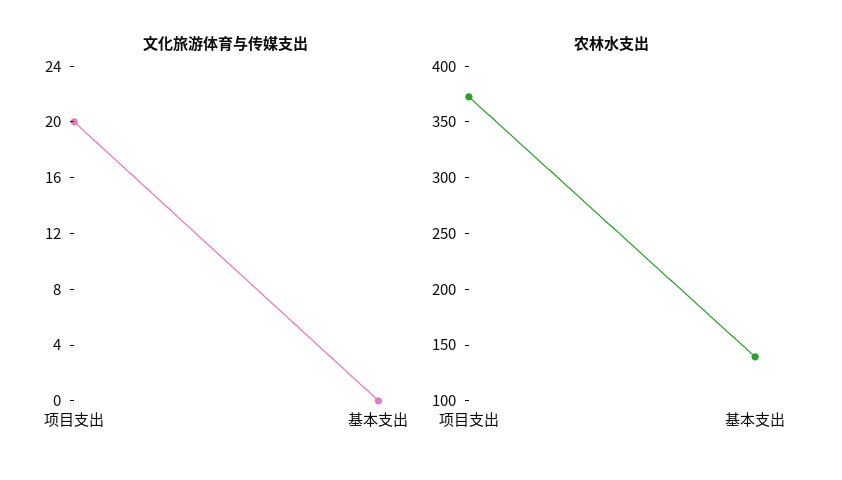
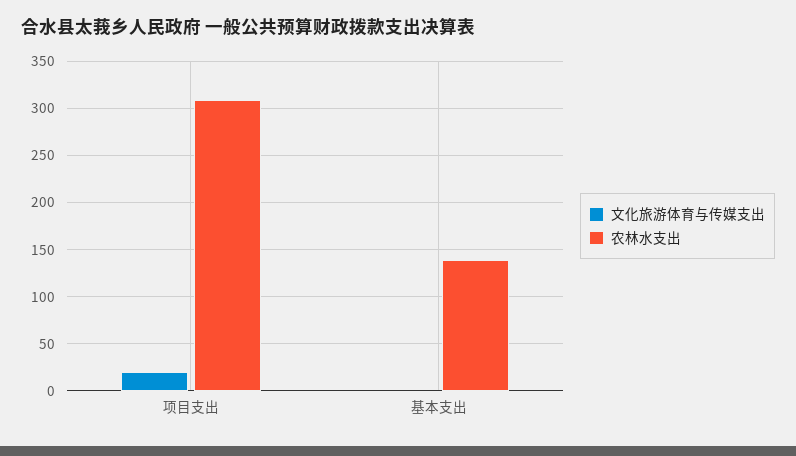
农林水支出, 项目支出: 370 -> 310

